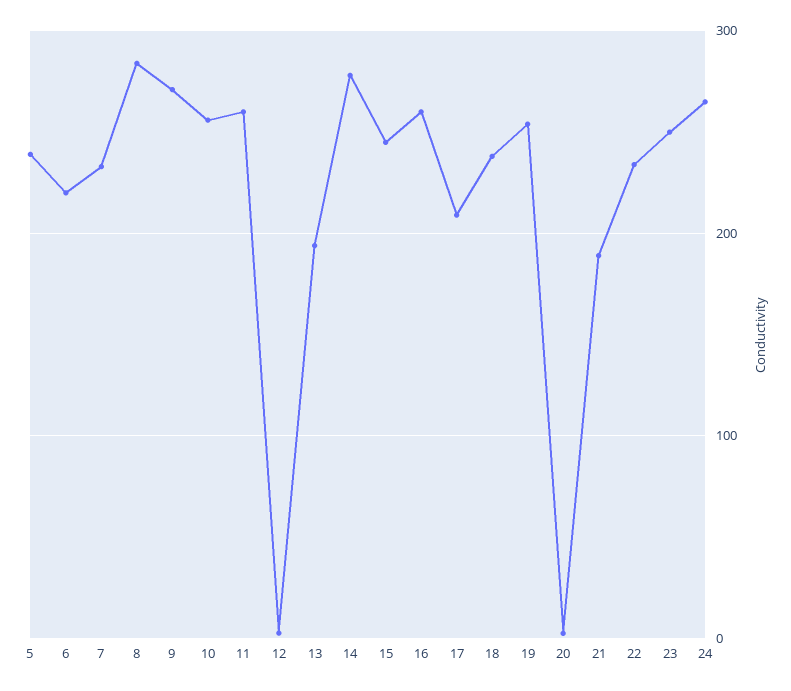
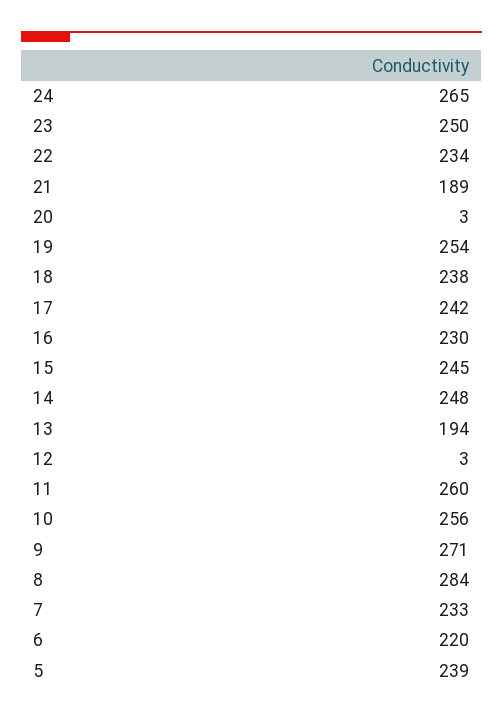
14: 280 -> 248
16: 260 -> 230
17: 210 -> 242

